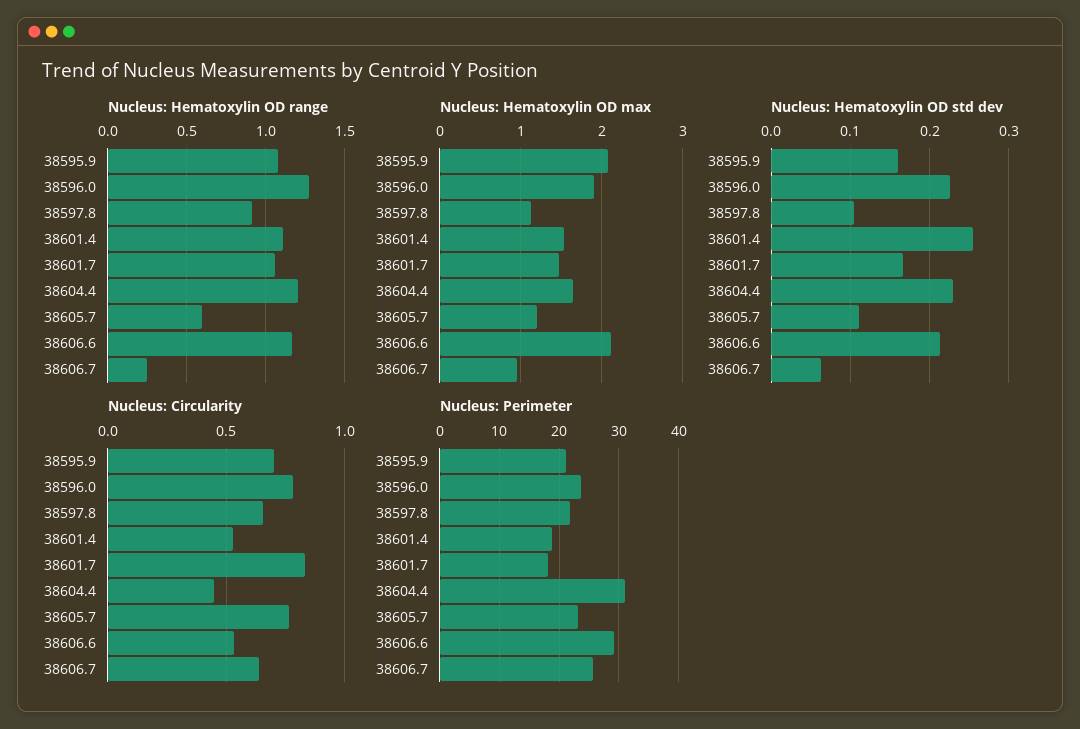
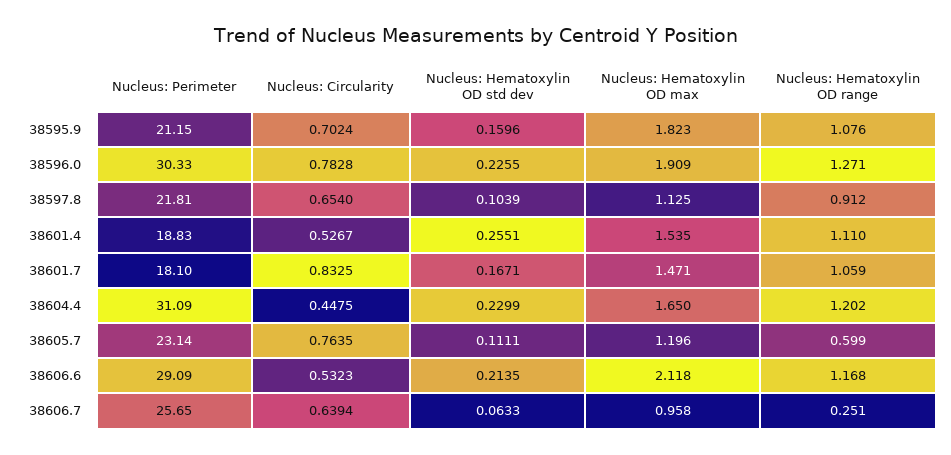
Nucleus: Hematoxylin OD max, 38595.9: 2.1 -> 1.823
Nucleus: Perimeter, 38596.0: 24 -> 30.33

